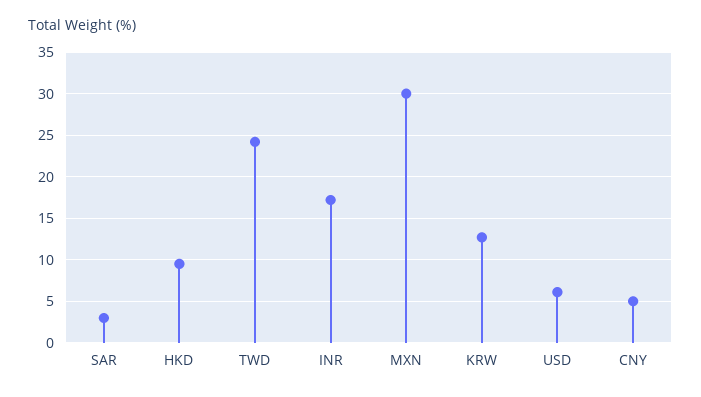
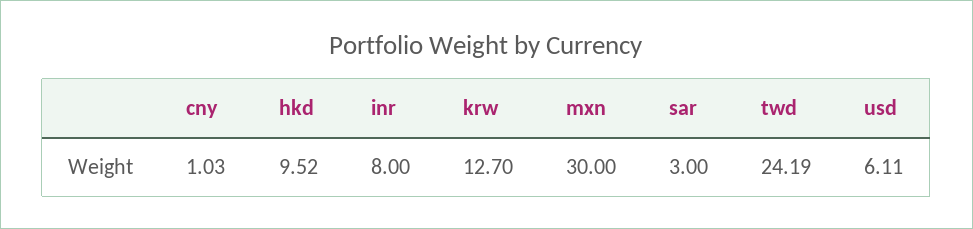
INR: 17 -> 8
CNY: 5 -> 1.03

